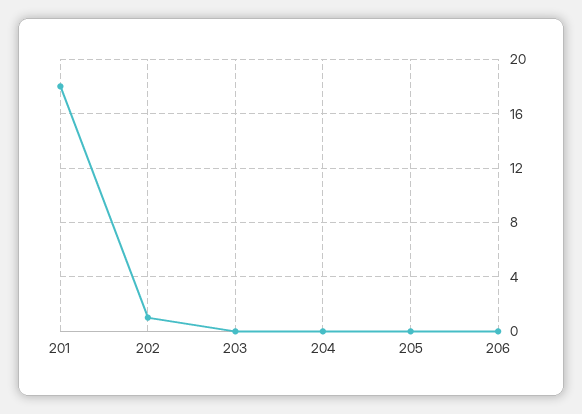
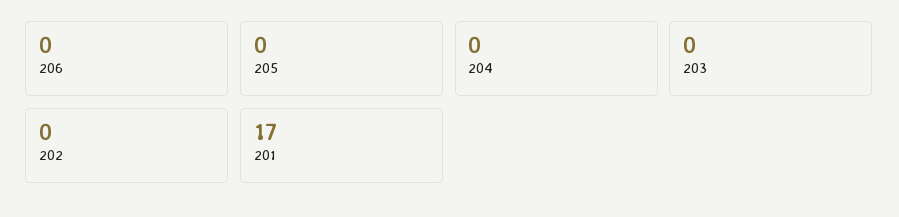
201: 18 -> 17
202: 1 -> 0

